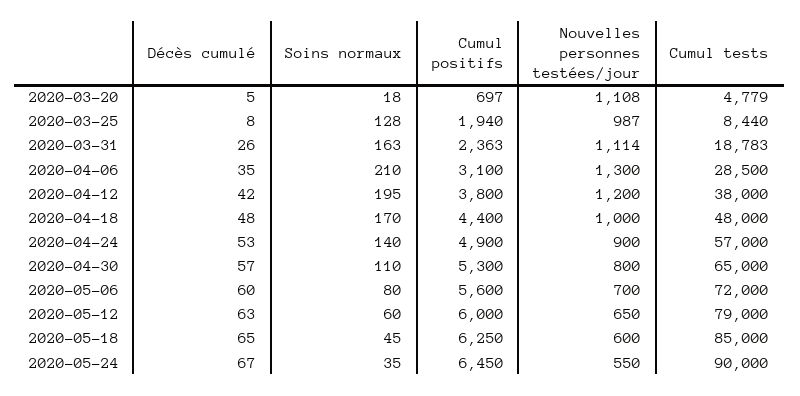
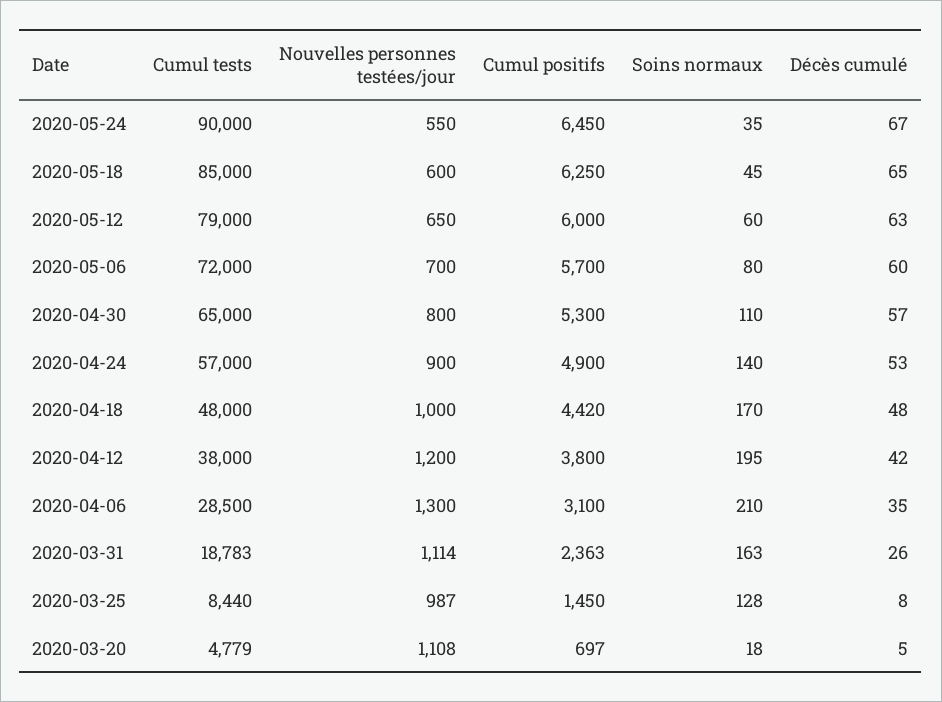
Cumul positifs, 2020-03-25: 1940 -> 1450
Cumul positifs, 2020-04-18: 4400 -> 4420
Cumul positifs, 2020-05-06: 5600 -> 5700

